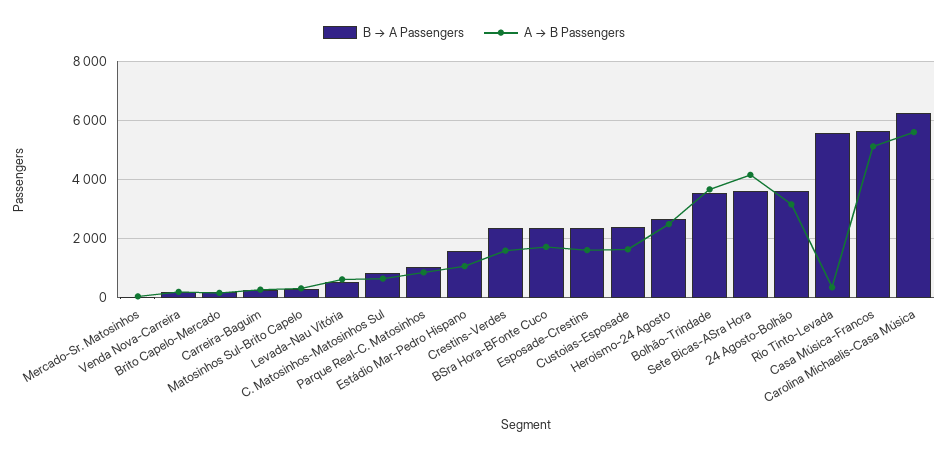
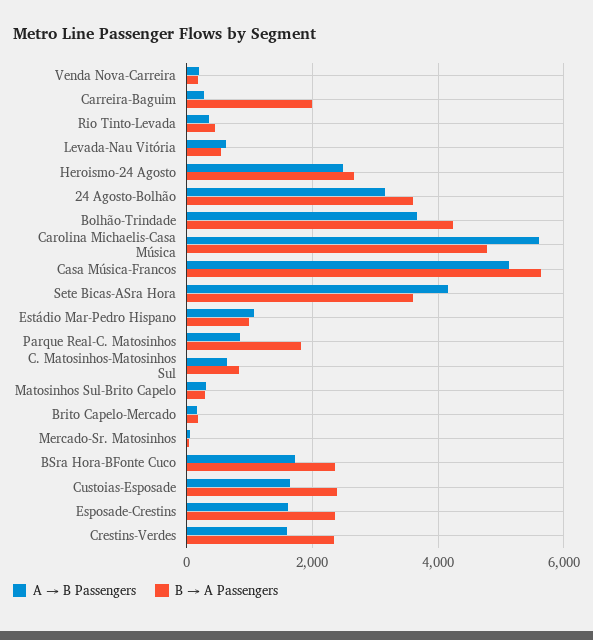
B → A Passengers, Carreira-Baguim: 250 -> 2000
B → A Passengers, Parque Real-C. Matosinhos: 1000 -> 1800
B → A Passengers, Estádio Mar-Pedro Hispano: 1500 -> 1000
B → A Passengers, Bolhão-Trindade: 3500 -> 4200
B → A Passengers, Rio Tinto-Levada: 5500 -> 400
B → A Passengers, Carolina Michaelis-Casa Música: 6250 -> 4800

